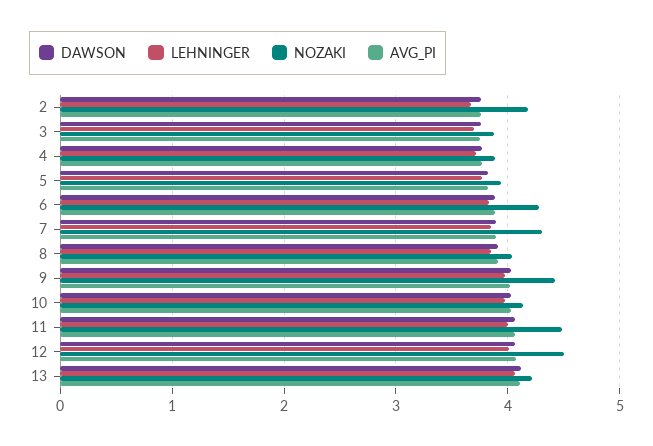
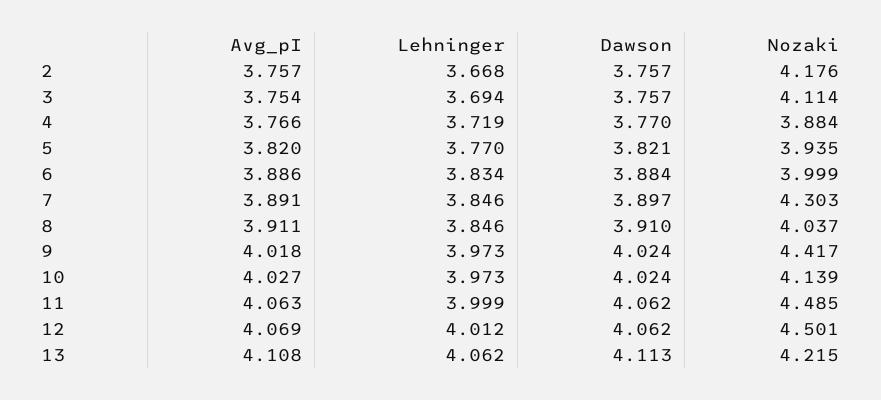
NOZAKI, 3: 3.9 -> 4.114
NOZAKI, 6: 4.3 -> 3.999

